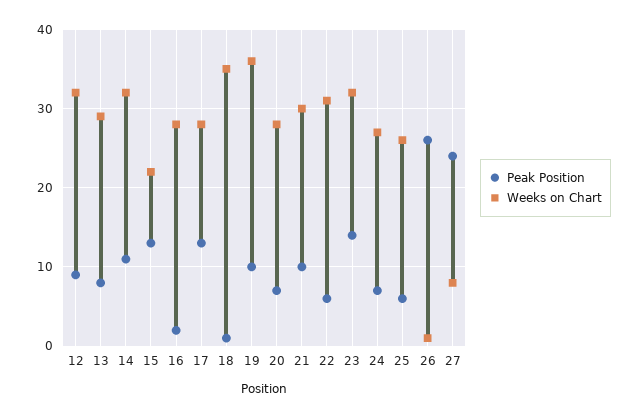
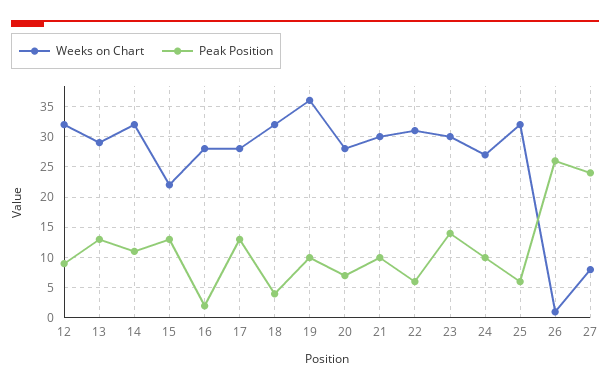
Peak Position, 13: 8 -> 13
Peak Position, 18: 1 -> 4
Weeks on Chart, 18: 35 -> 32
Weeks on Chart, 23: 32 -> 30
Peak Position, 24: 7 -> 10
Weeks on Chart, 25: 26 -> 32

